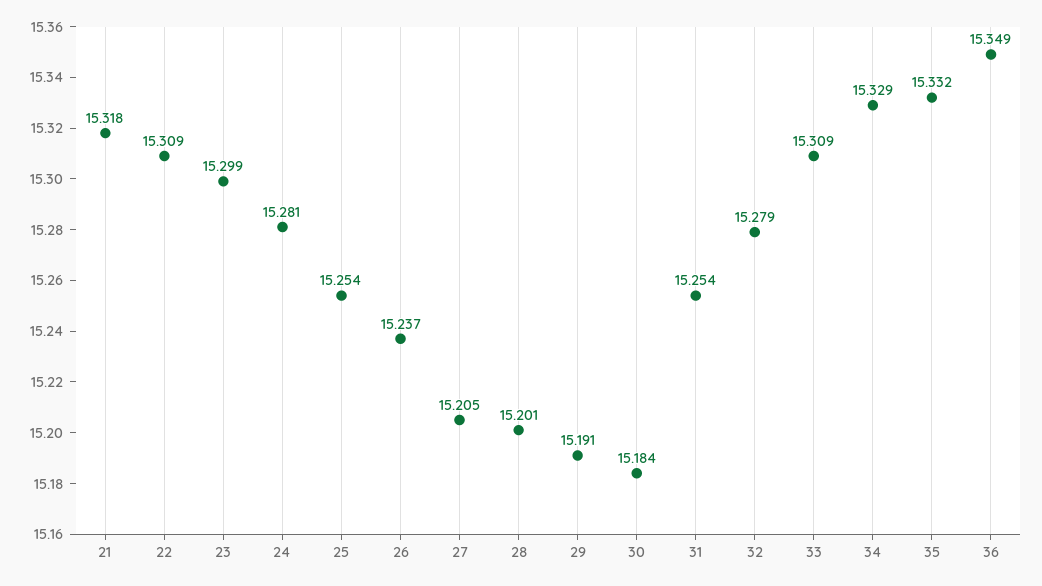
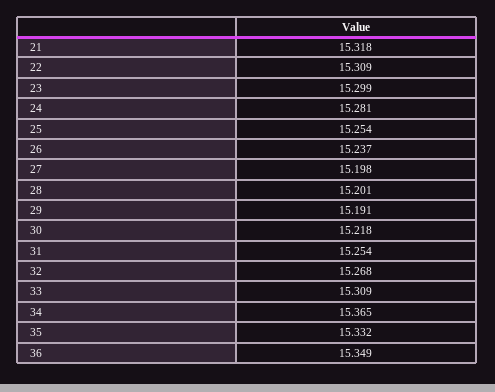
27: 15.205 -> 15.198
30: 15.184 -> 15.218
32: 15.279 -> 15.268
34: 15.329 -> 15.365

